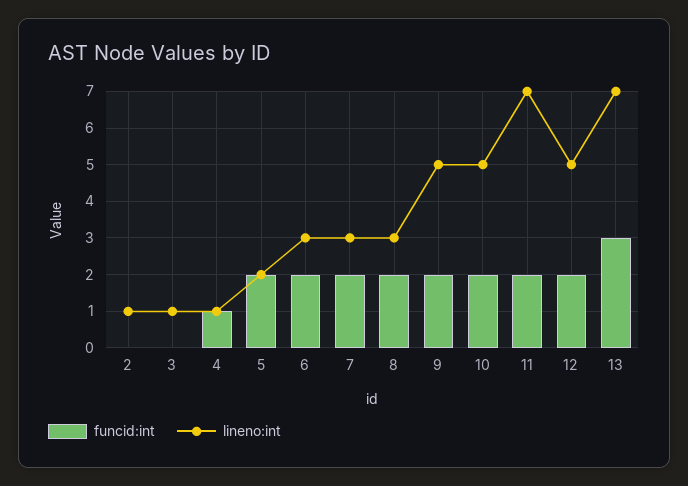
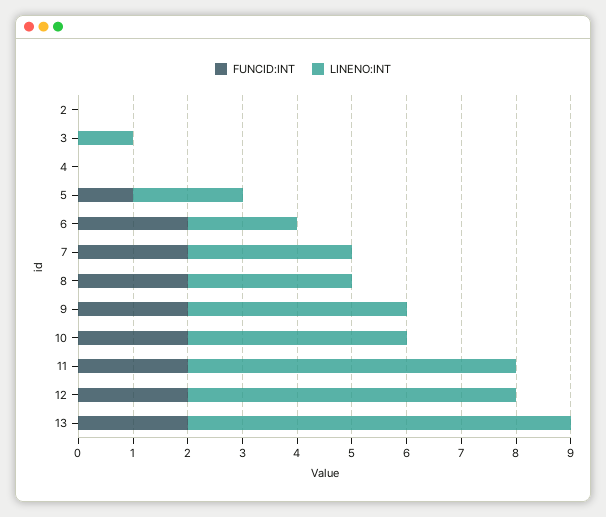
lineno:int, 2: 1 -> 0
funcid:int, 4: 1 -> 0
lineno:int, 4: 1 -> 0
funcid:int, 5: 2 -> 1
lineno:int, 6: 3 -> 2
lineno:int, 9: 5 -> 4
lineno:int, 10: 5 -> 4
lineno:int, 11: 7 -> 6
lineno:int, 12: 5 -> 6
funcid:int, 13: 3 -> 2

